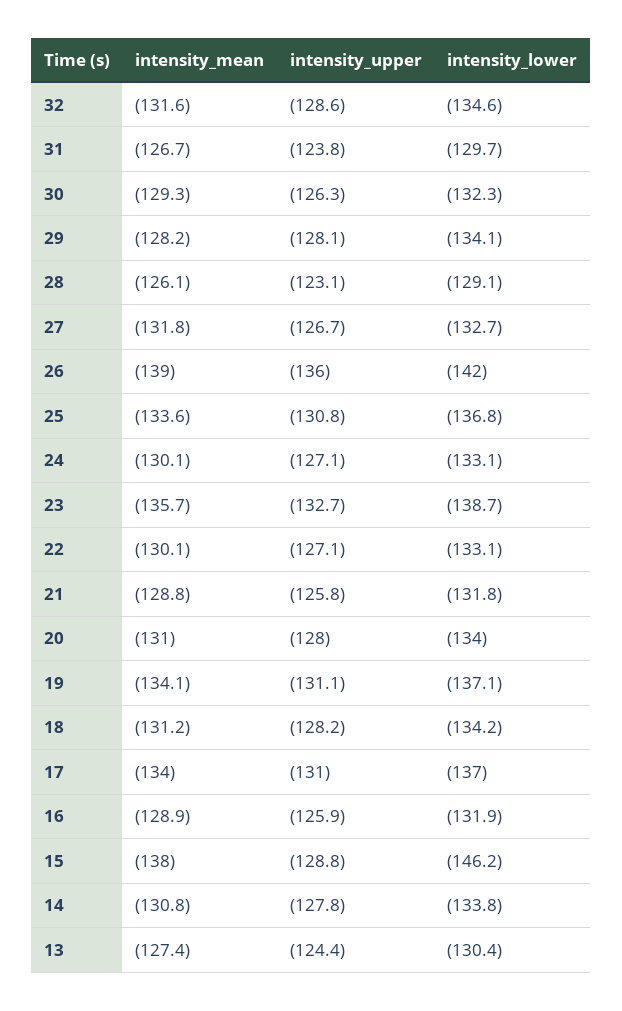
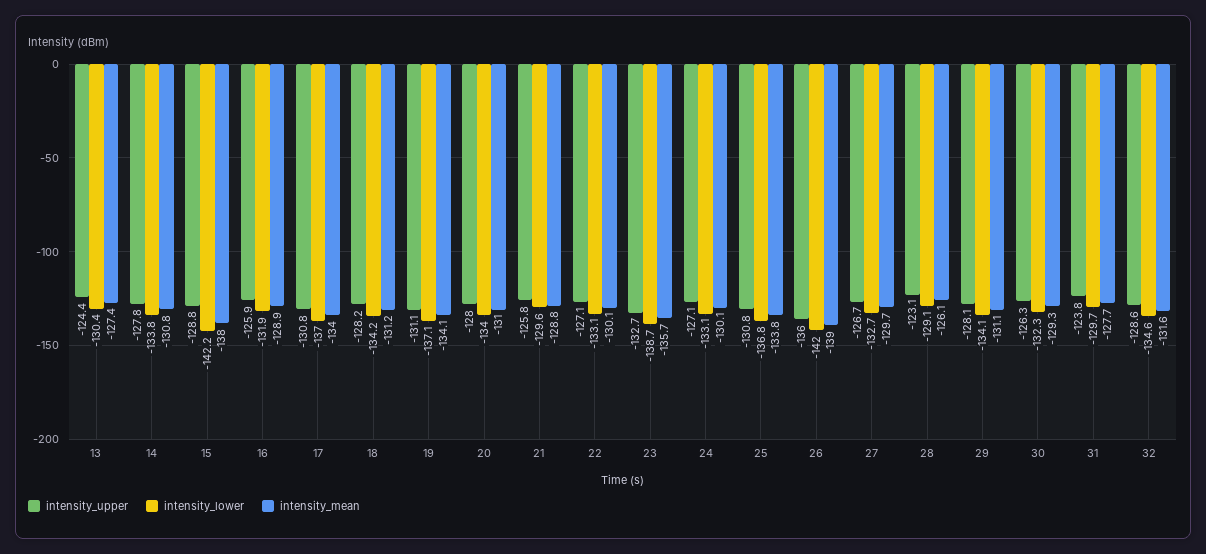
intensity_mean, 31: -126.7 -> -127.7
intensity_mean, 29: -128.2 -> -131.1
intensity_mean, 27: -131.8 -> -129.7
intensity_mean, 25: -133.6 -> -133.8
intensity_lower, 21: -131.8 -> -129.6
intensity_upper, 17: -131 -> -130.8
intensity_lower, 15: -146.2 -> -142.2

